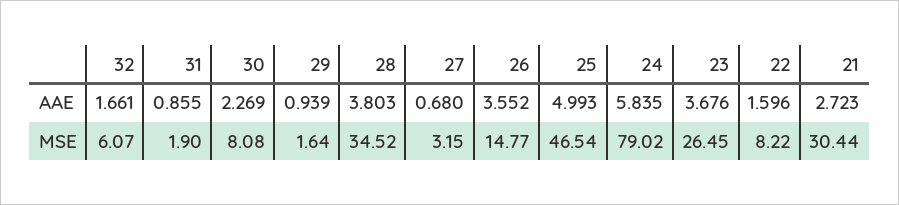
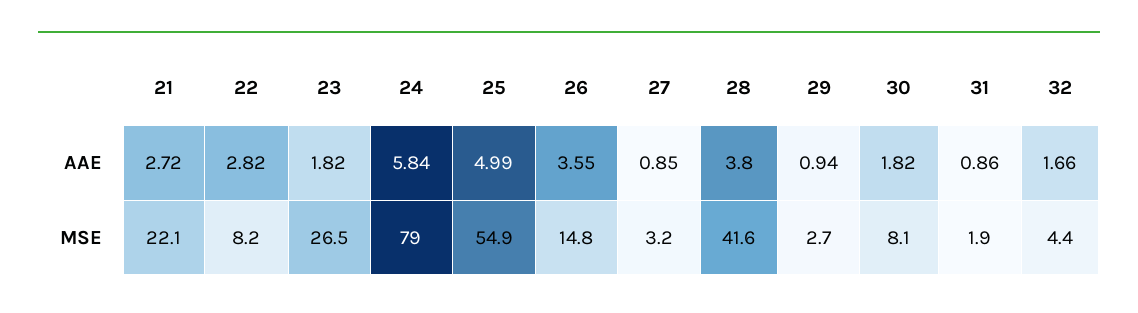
30, AAE: 2.269 -> 1.82
27, AAE: 0.68 -> 0.85
23, AAE: 3.676 -> 1.82
22, AAE: 1.596 -> 2.82
32, MSE: 6.07 -> 4.4
29, MSE: 1.64 -> 2.7
28, MSE: 34.52 -> 41.6
25, MSE: 46.54 -> 54.9
21, MSE: 30.44 -> 22.1

